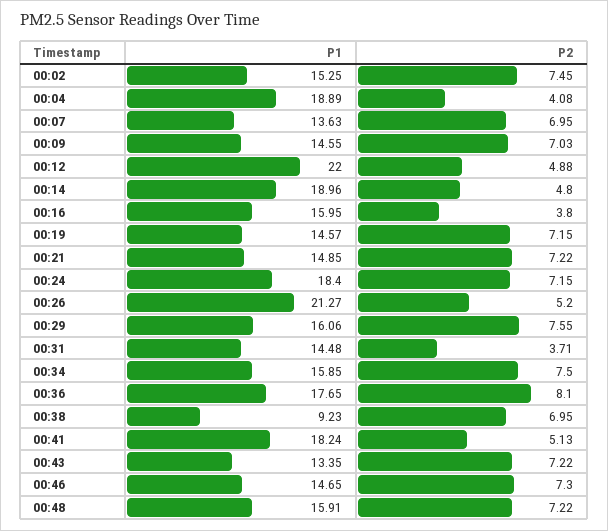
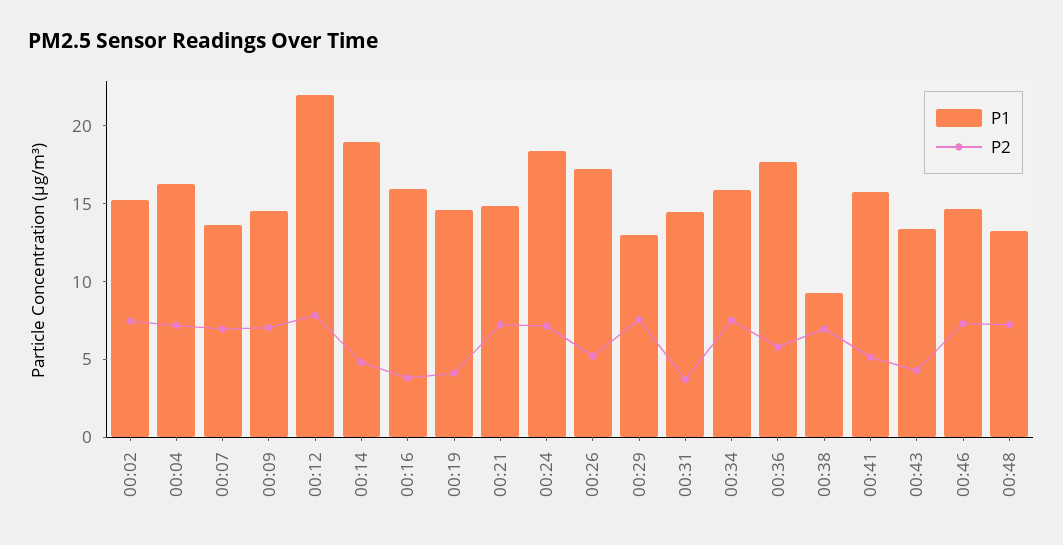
P1, 00:04: 18.89 -> 16
P2, 00:04: 4.08 -> 7
P2, 00:12: 4.88 -> 8
P2, 00:19: 7.15 -> 4
P1, 00:26: 21.27 -> 17
P1, 00:29: 16.06 -> 13
P2, 00:36: 8.1 -> 6
P1, 00:41: 18.24 -> 16
P2, 00:43: 7.22 -> 4
P1, 00:48: 15.91 -> 13

